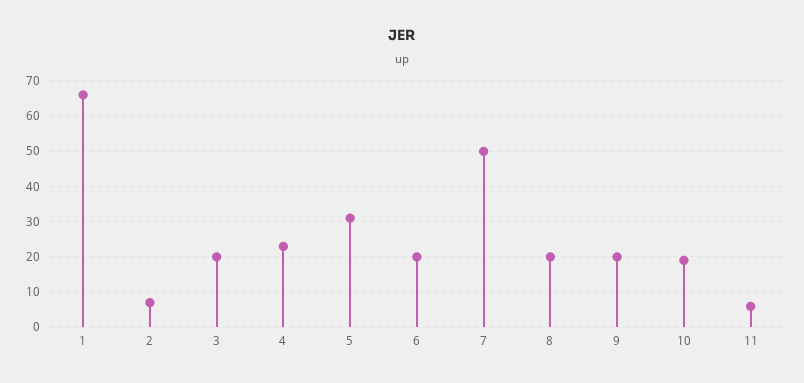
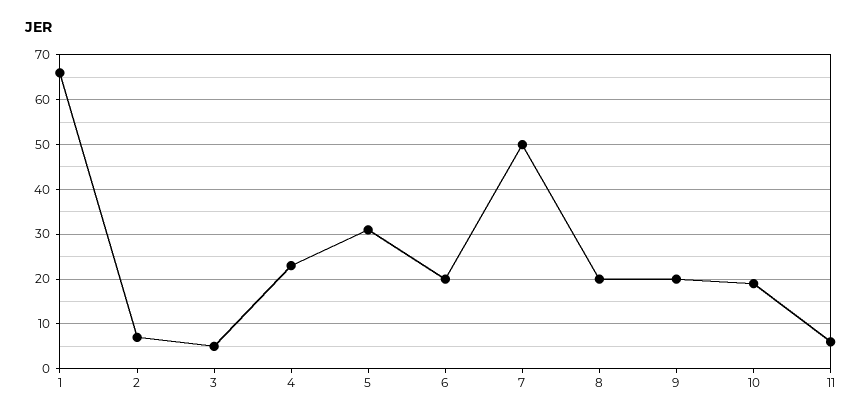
3: 20 -> 5

